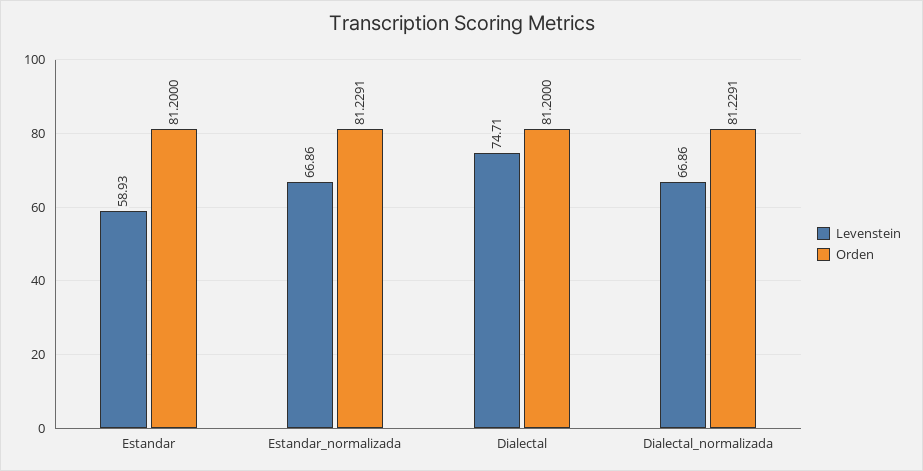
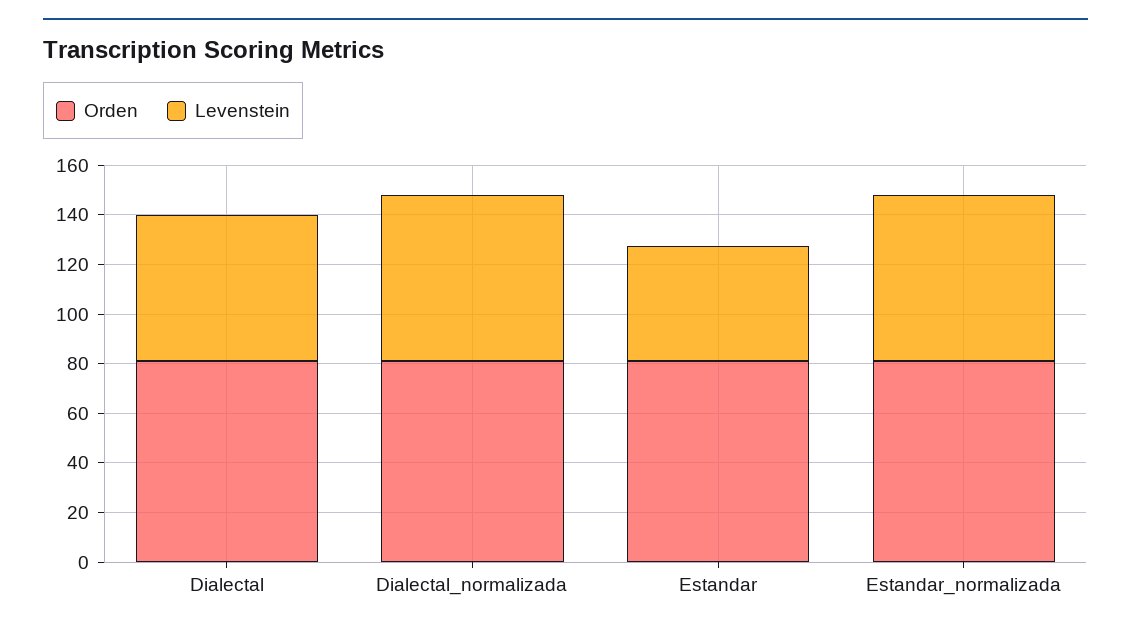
Levenstein, Estandar: 58.93 -> 45
Levenstein, Dialectal: 74.71 -> 60

